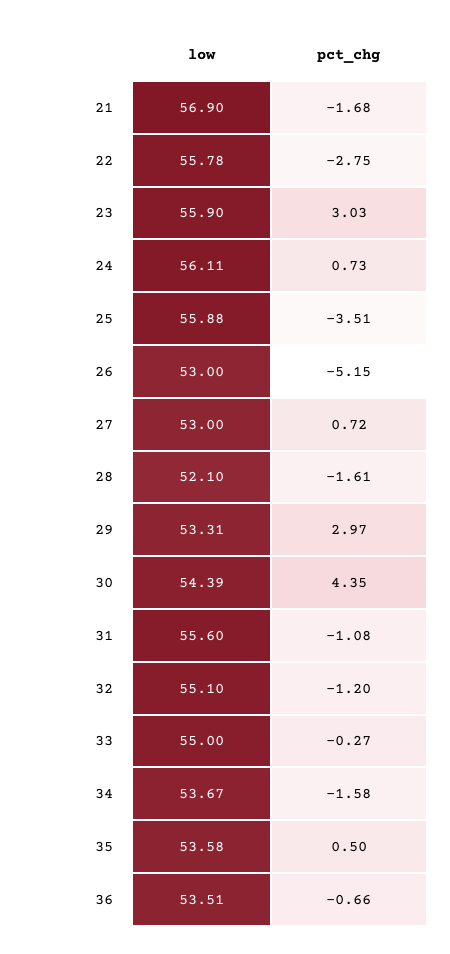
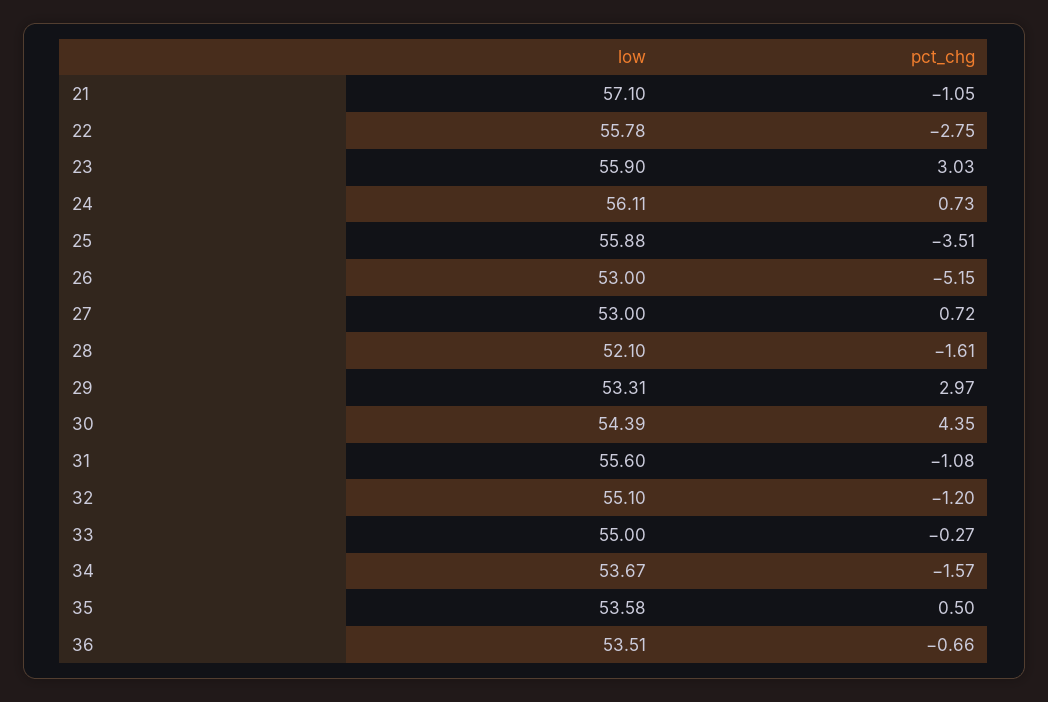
low, 21: 56.9 -> 57.1
pct_chg, 21: -1.68 -> -1.05
pct_chg, 34: -1.58 -> -1.57

